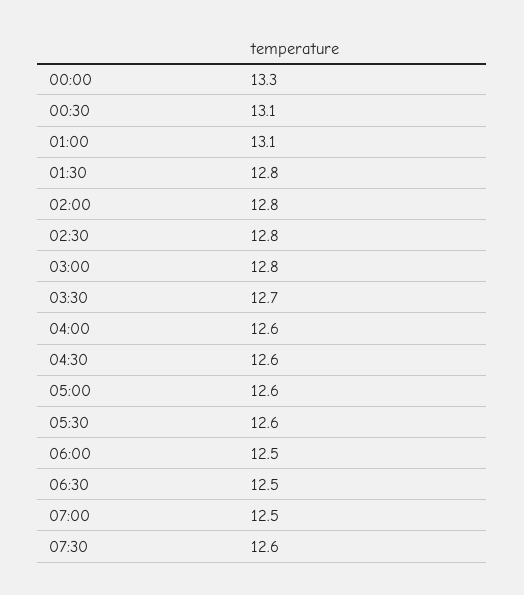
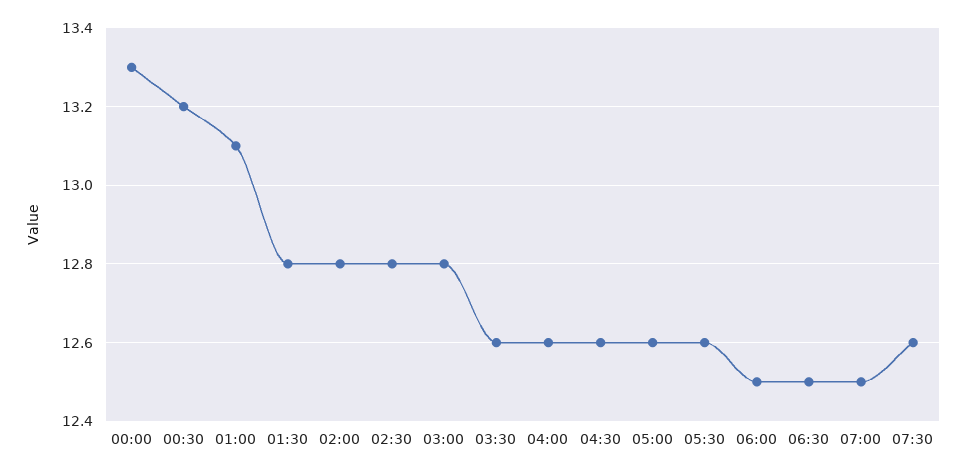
00:30: 13.1 -> 13.2
03:30: 12.7 -> 12.6

